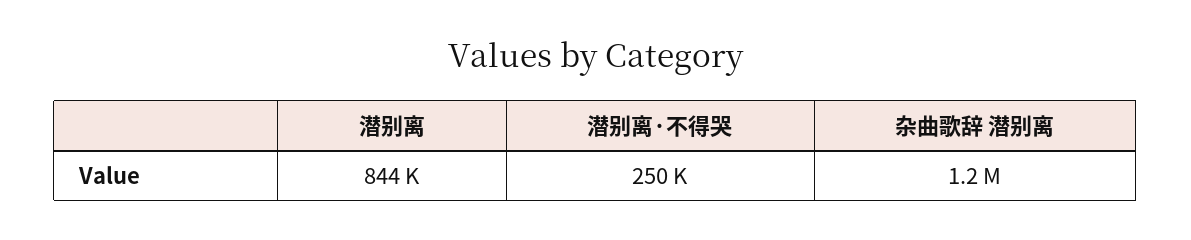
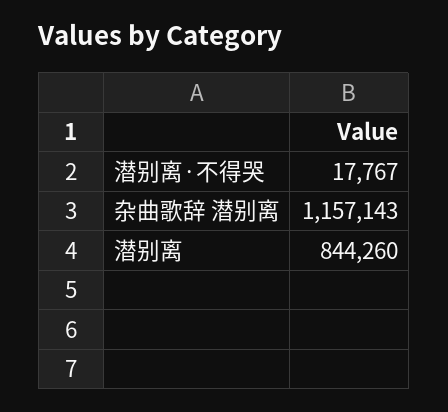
潜别离·不得哭: 250000 -> 17767

